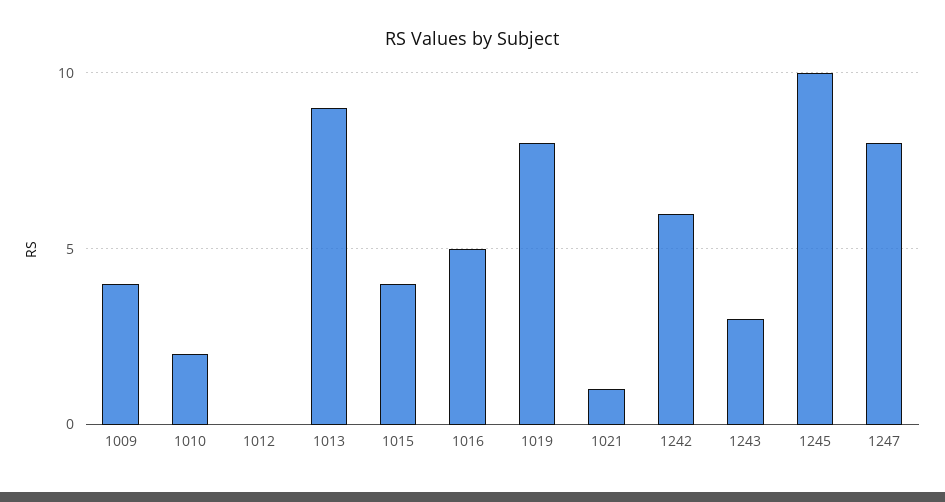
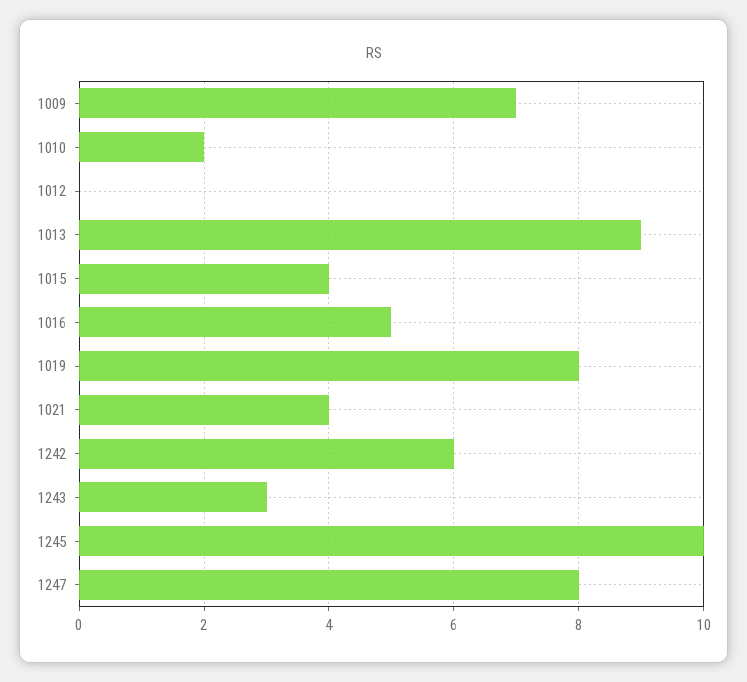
1009: 4 -> 7
1021: 1 -> 4

